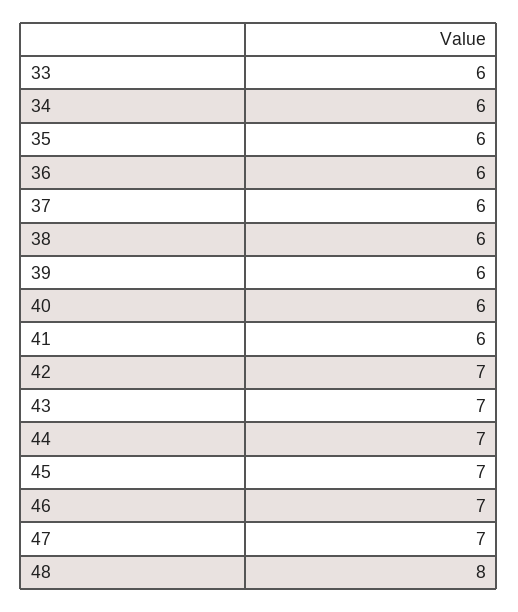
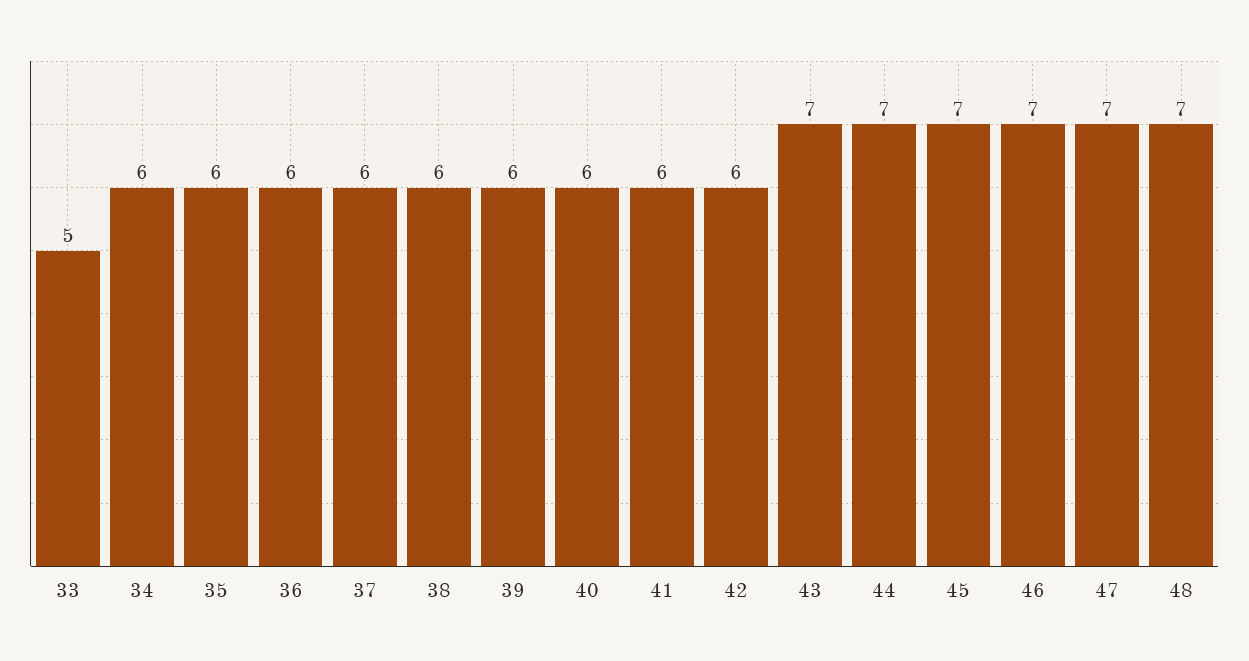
33: 6 -> 5
42: 7 -> 6
48: 8 -> 7

